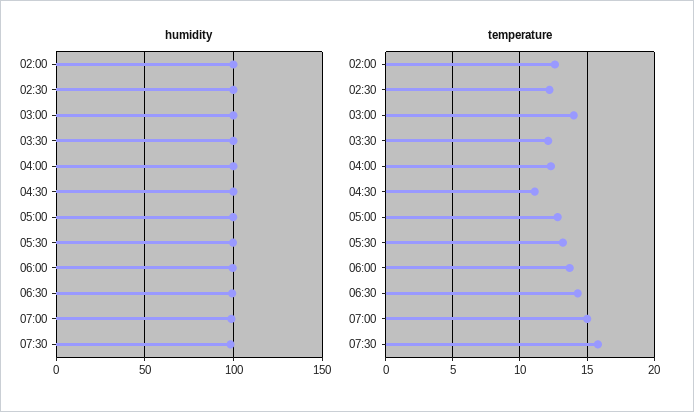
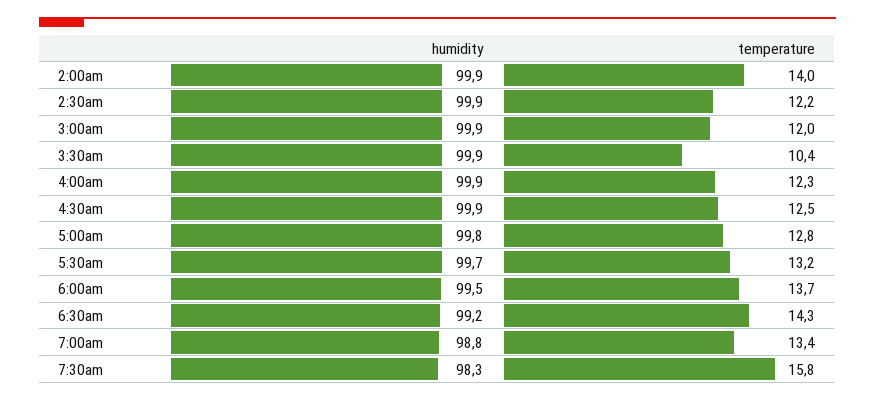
temperature, 02:00: 12.5 -> 14
temperature, 03:00: 14 -> 12
temperature, 03:30: 12 -> 10.4
temperature, 04:30: 11 -> 12.5
temperature, 07:00: 15 -> 13.4

